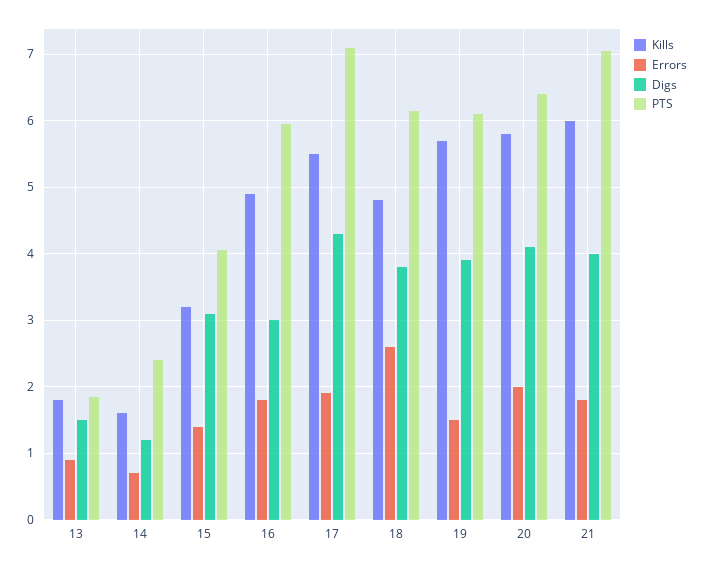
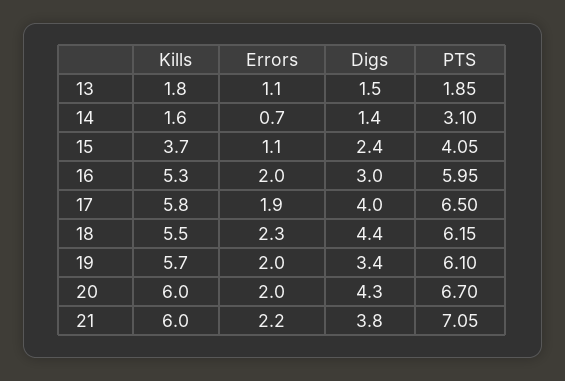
Errors, 13: 0.9 -> 1.1
Digs, 14: 1.2 -> 1.4
PTS, 14: 2.4 -> 3.1
Kills, 15: 3.2 -> 3.7
Errors, 15: 1.4 -> 1.1
Digs, 15: 3.1 -> 2.4
Kills, 16: 4.9 -> 5.3
Errors, 16: 1.8 -> 2
Kills, 17: 5.5 -> 5.8
Digs, 17: 4.3 -> 4
PTS, 17: 7.1 -> 6.5
Kills, 18: 4.8 -> 5.5
Errors, 18: 2.6 -> 2.3
Digs, 18: 3.8 -> 4.4
Errors, 19: 1.5 -> 2
Digs, 19: 3.9 -> 3.4
Kills, 20: 5.8 -> 6
Digs, 20: 4.1 -> 4.3
PTS, 20: 6.4 -> 6.7
Errors, 21: 1.8 -> 2.2
Digs, 21: 4 -> 3.8

